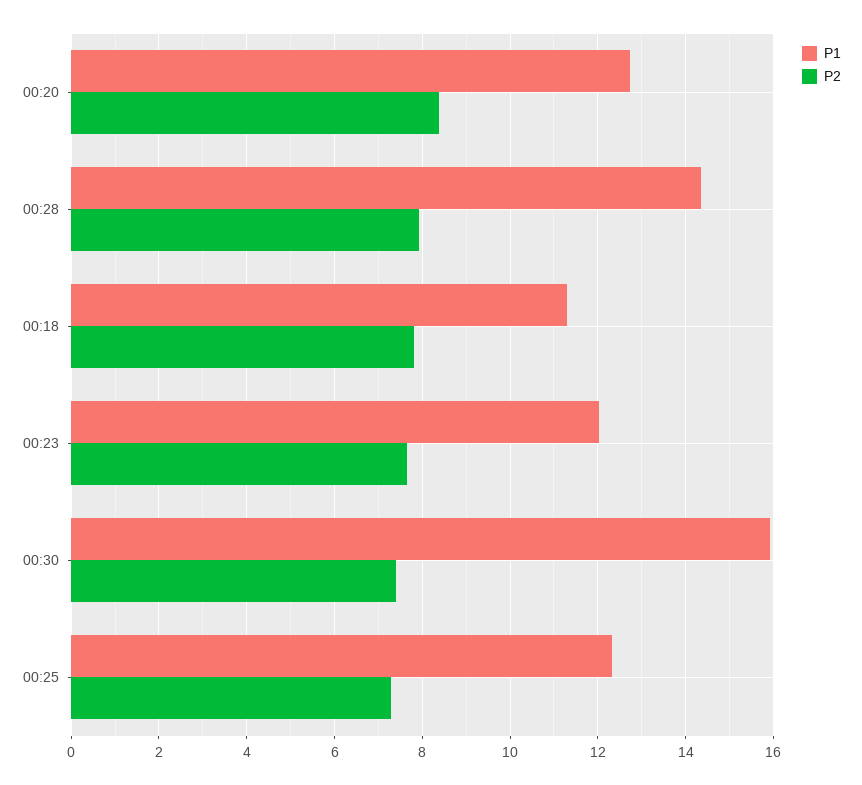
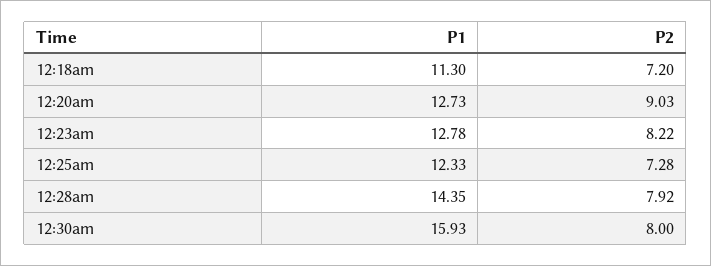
P2, 00:20: 8.4 -> 9.03
P2, 00:18: 7.8 -> 7.2
P1, 00:23: 12 -> 12.78
P2, 00:23: 7.6 -> 8.22
P2, 00:30: 7.4 -> 8

